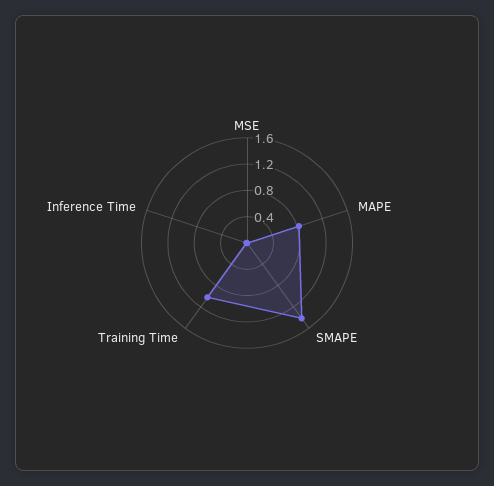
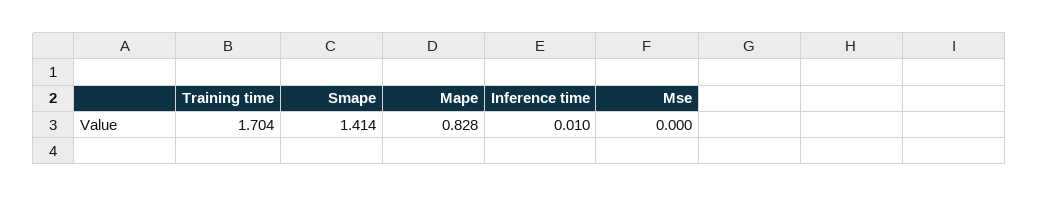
Training Time: 1 -> 1.704

